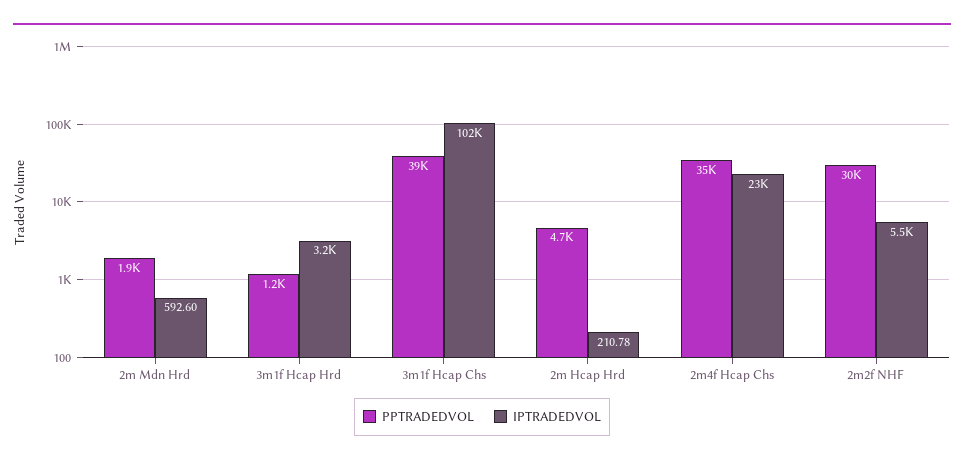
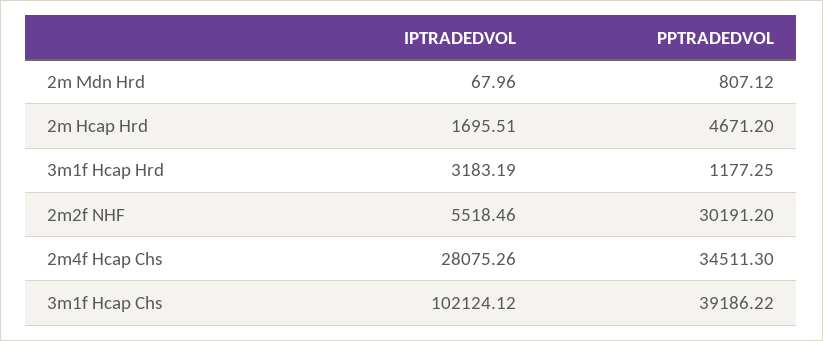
PPTRADEDVOL, 2m Mdn Hrd: 1900 -> 807.12
IPTRADEDVOL, 2m Mdn Hrd: 592.6 -> 67.96
IPTRADEDVOL, 2m Hcap Hrd: 210.78 -> 1695.51
IPTRADEDVOL, 2m4f Hcap Chs: 23000 -> 28075.26

